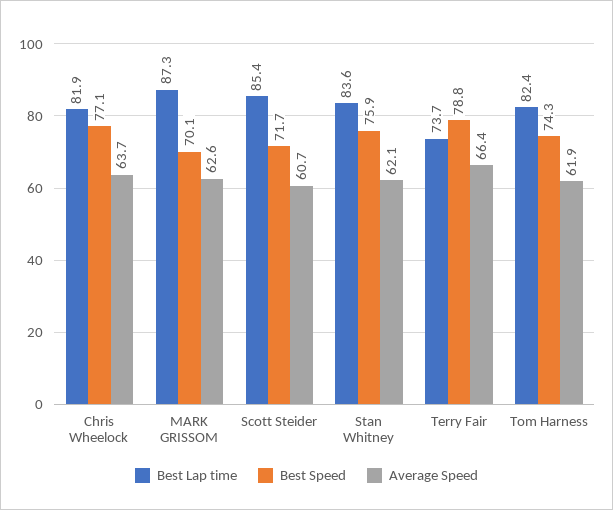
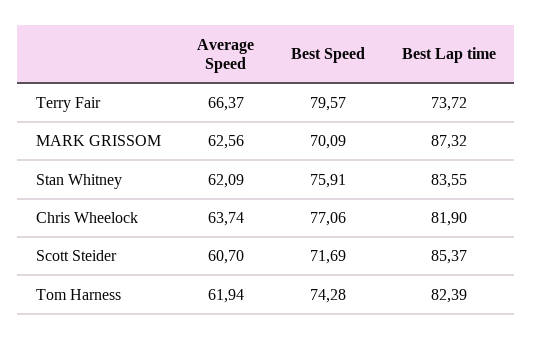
Best Speed, Terry Fair: 78.8 -> 79.57

